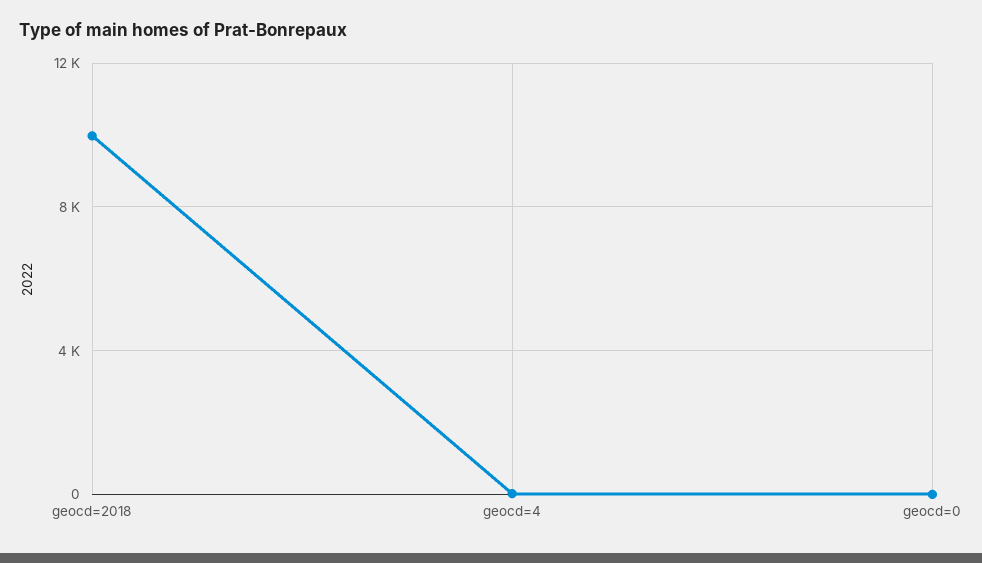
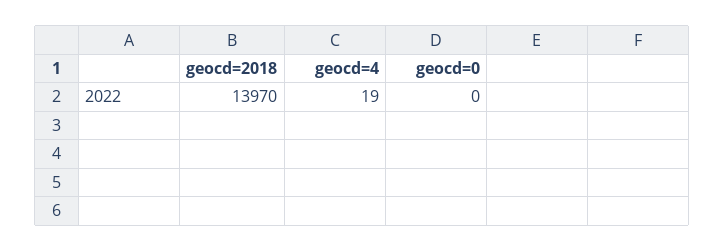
geocd=2018: 10000 -> 13970

